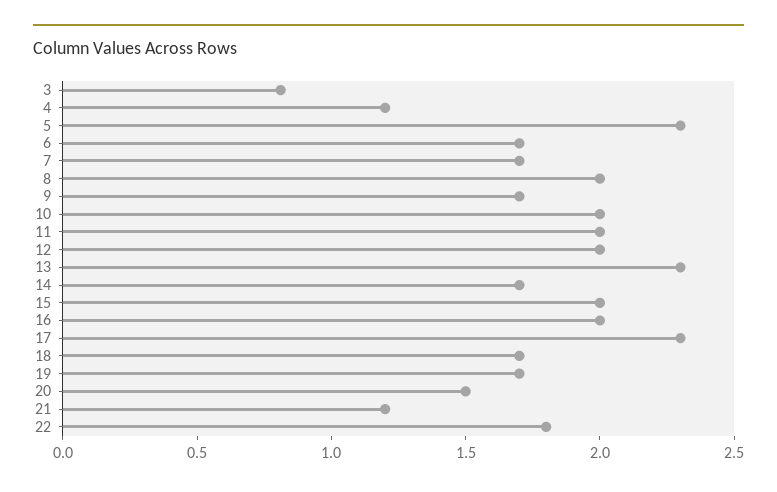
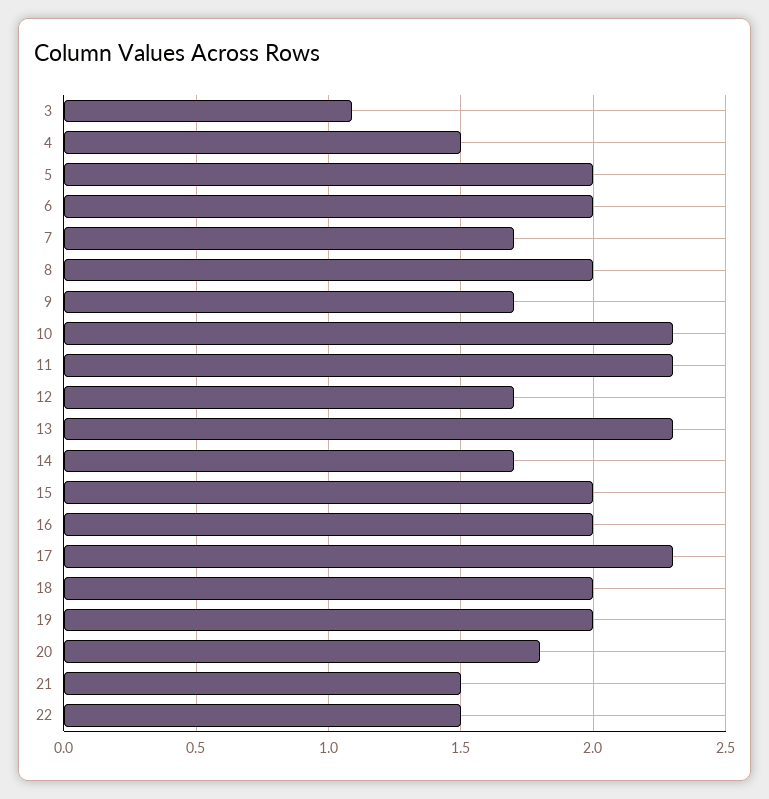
3: 0.8 -> 1.1
4: 1.2 -> 1.5
5: 2.3 -> 2
6: 1.7 -> 2
10: 2 -> 2.3
11: 2 -> 2.3
12: 2 -> 1.7
18: 1.7 -> 2
19: 1.7 -> 2
20: 1.5 -> 1.8
21: 1.2 -> 1.5
22: 1.8 -> 1.5

